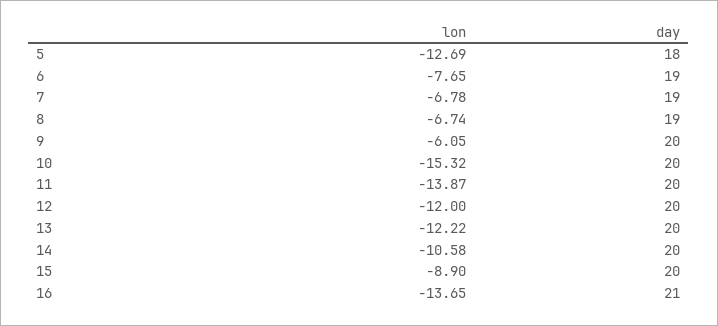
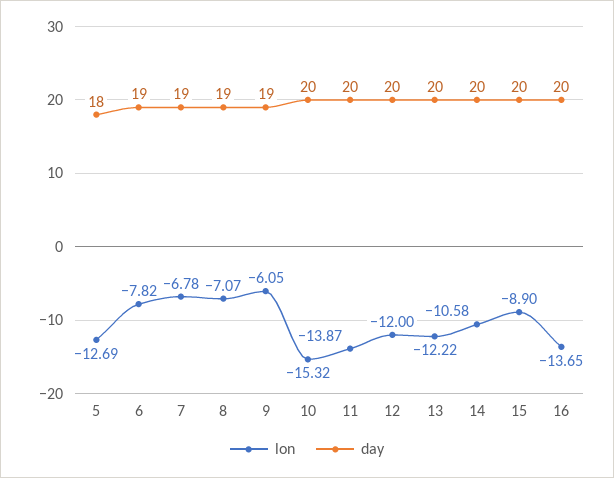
lon, 6: -7.65 -> -7.82
lon, 8: -6.74 -> -7.07
day, 9: 20 -> 19
day, 16: 21 -> 20

